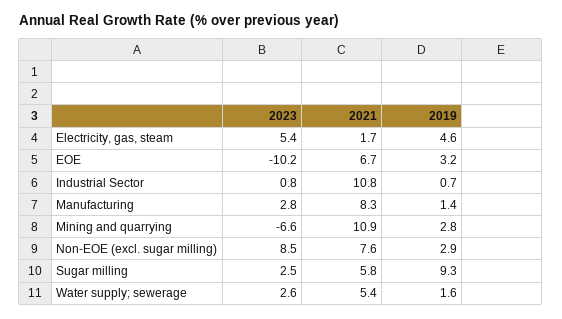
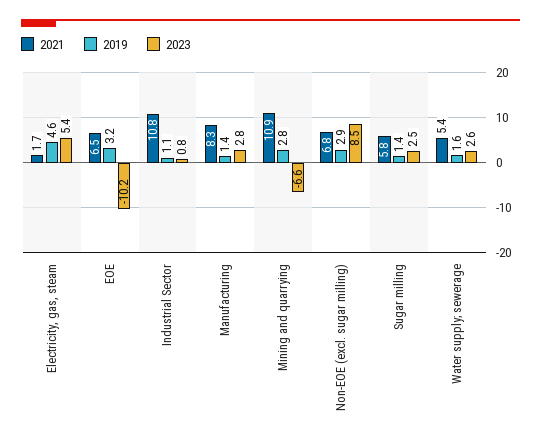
2021, EOE: 6.7 -> 6.5
2019, Industrial Sector: 0.7 -> 1.1
2021, Non-EOE (excl. sugar milling): 7.6 -> 6.8
2019, Sugar milling: 9.3 -> 1.4

